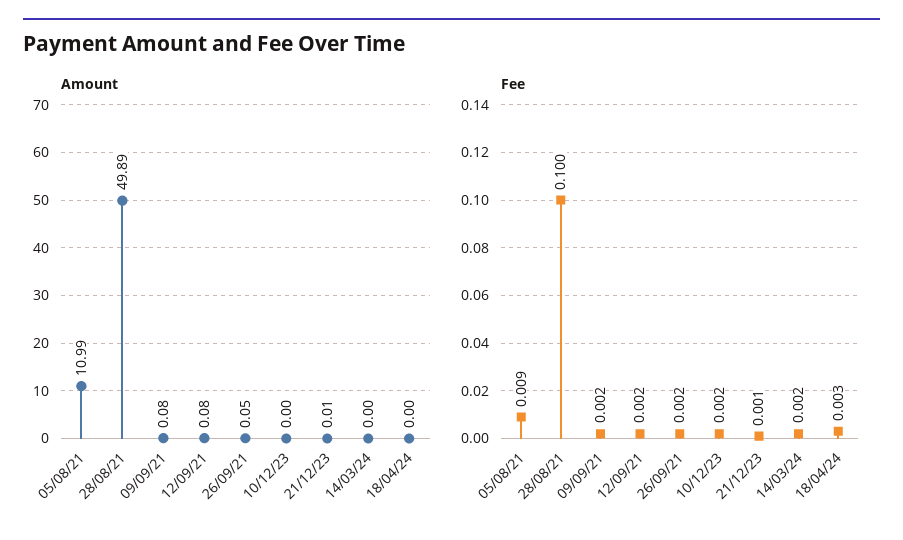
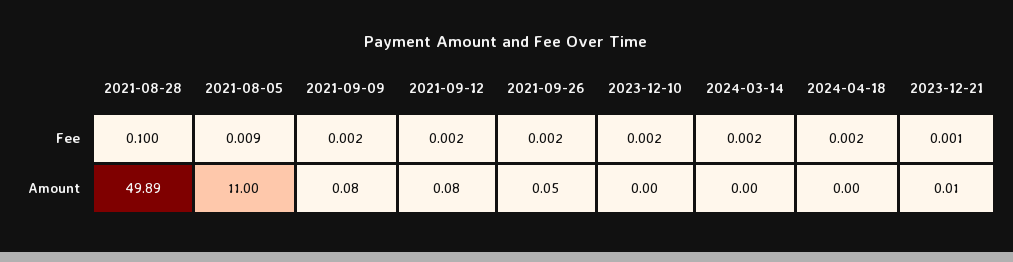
Amount, 05/08/21: 10.99 -> 11
Fee, 18/04/24: 0.003 -> 0.002

